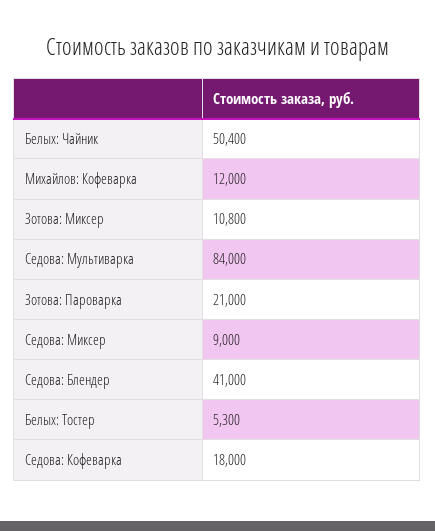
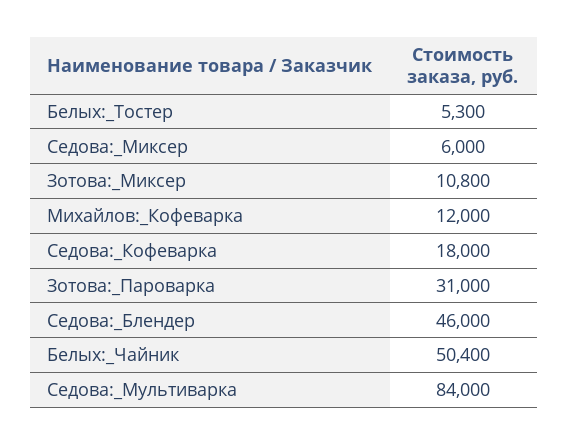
Зотова: Пароварка: 21000 -> 31000
Седова: Миксер: 9000 -> 6000
Седова: Блендер: 41000 -> 46000

